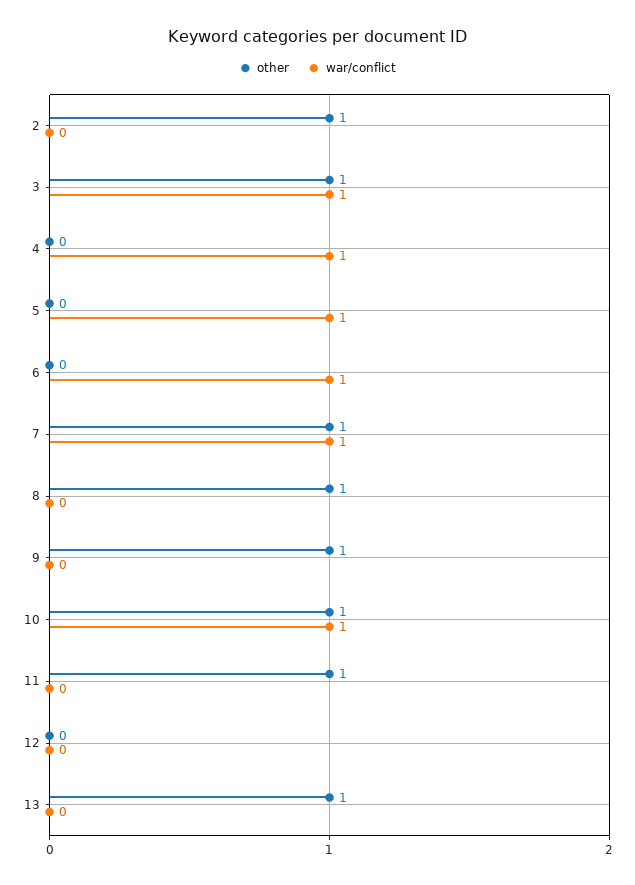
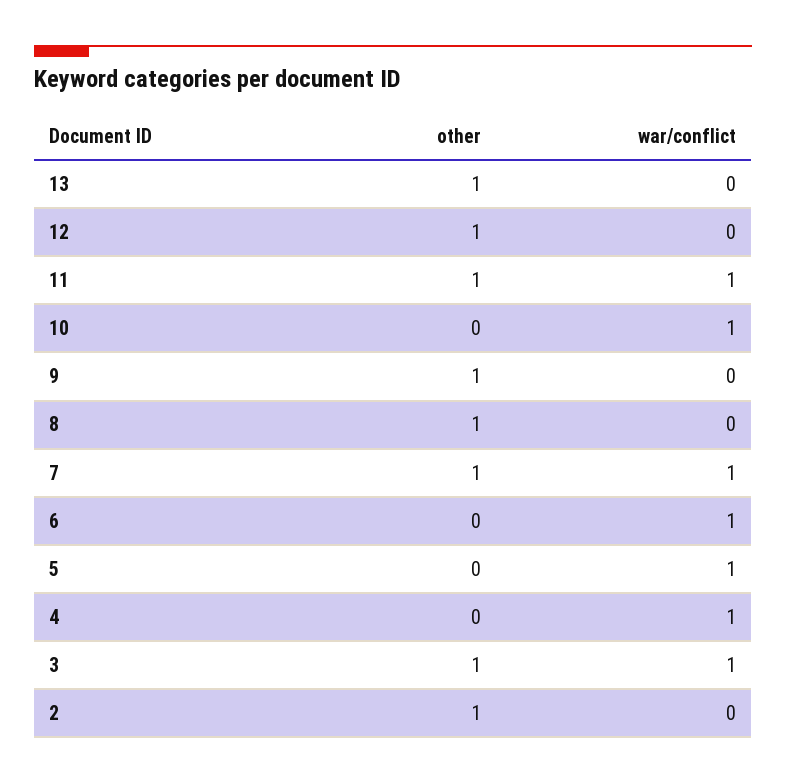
other, 10: 1 -> 0
war/conflict, 11: 0 -> 1
other, 12: 0 -> 1

